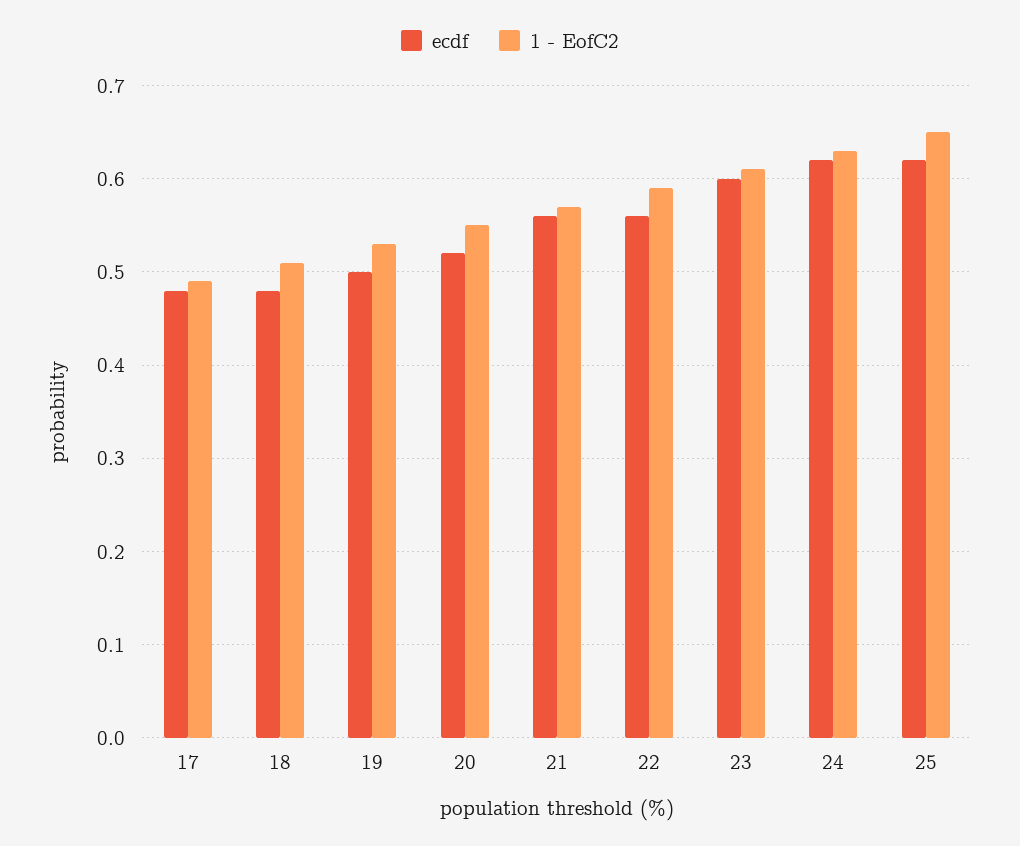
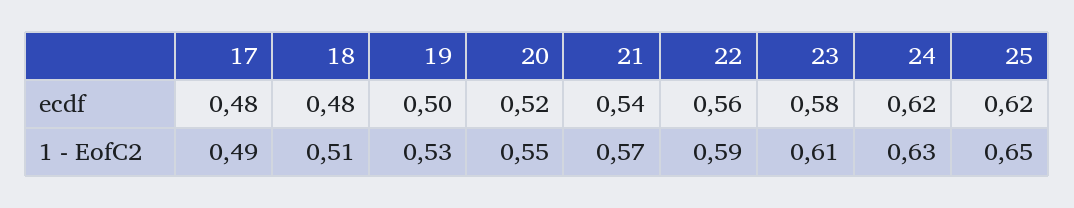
ecdf, 21: 0.56 -> 0.54
ecdf, 23: 0.6 -> 0.58

